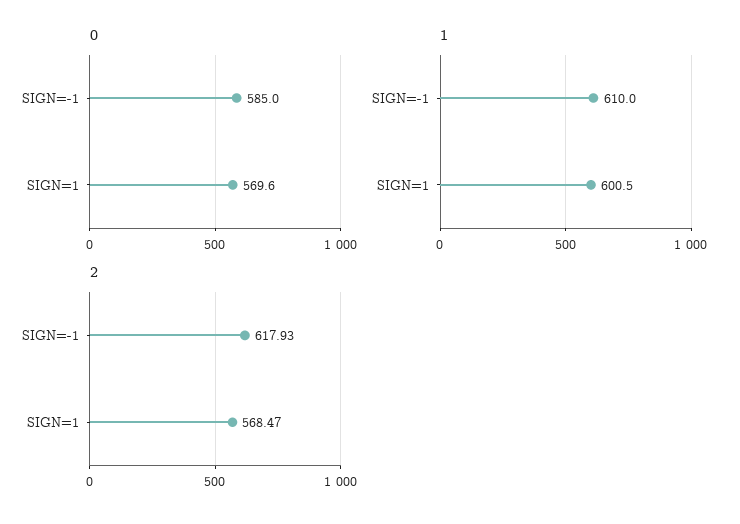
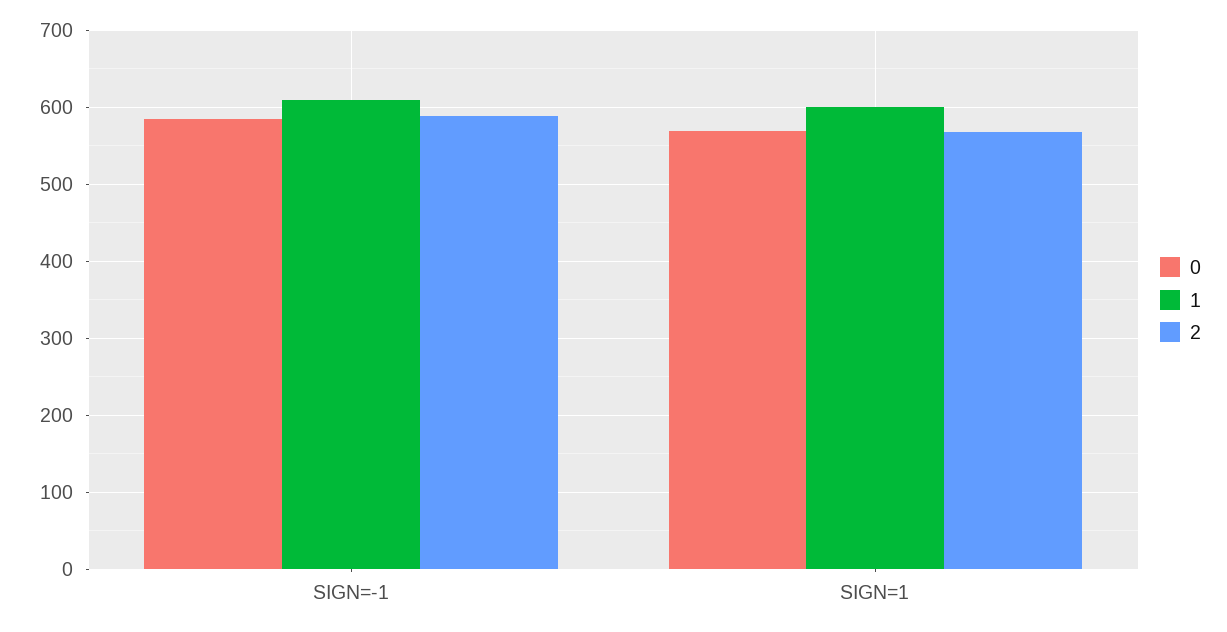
2, SIGN=-1: 617.93 -> 590

